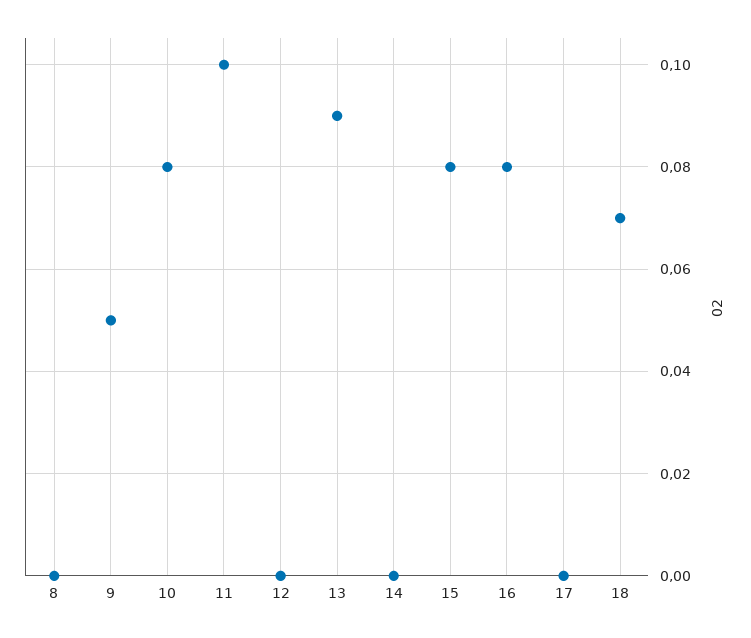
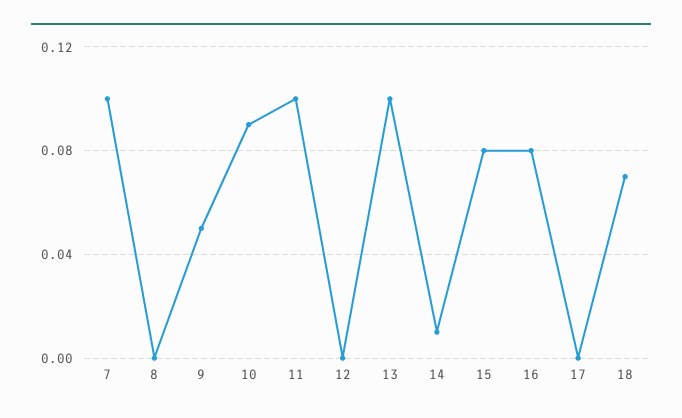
10: 0.08 -> 0.09
13: 0.09 -> 0.1
14: 0 -> 0.01
7: none -> 0.1

